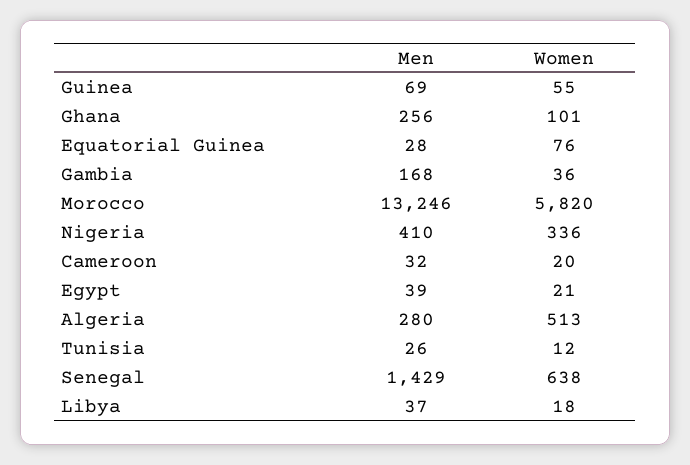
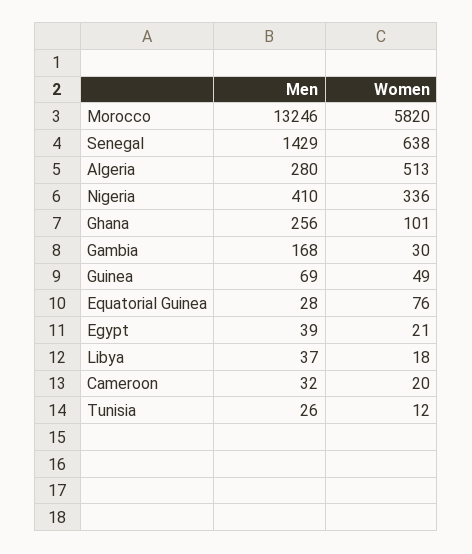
Women, Guinea: 55 -> 49
Women, Gambia: 36 -> 30

